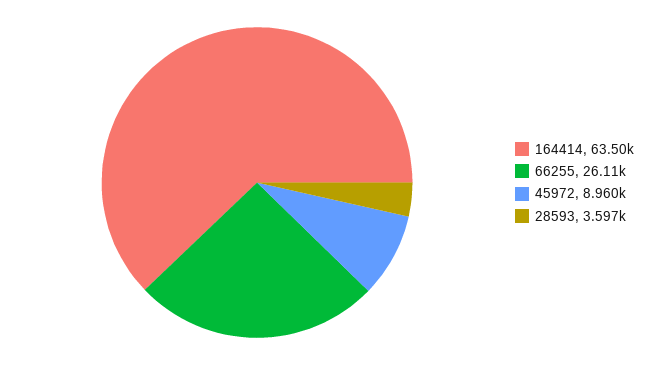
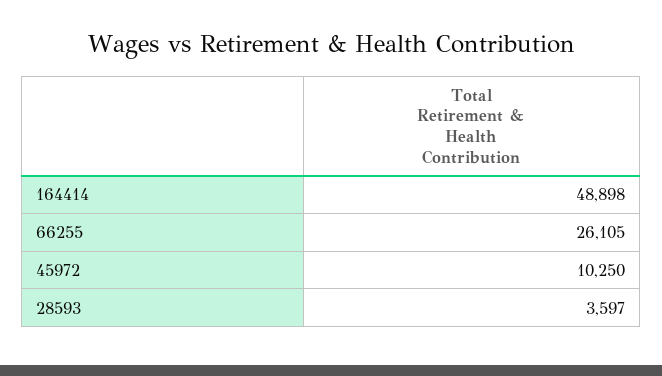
164414: 63500 -> 48898
45972: 8960 -> 10250

